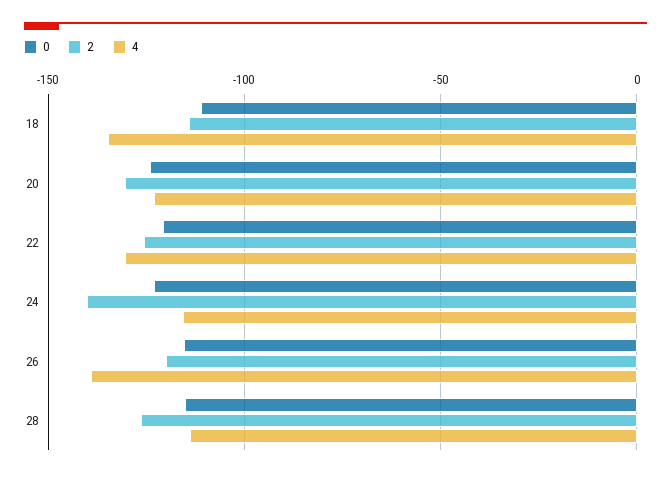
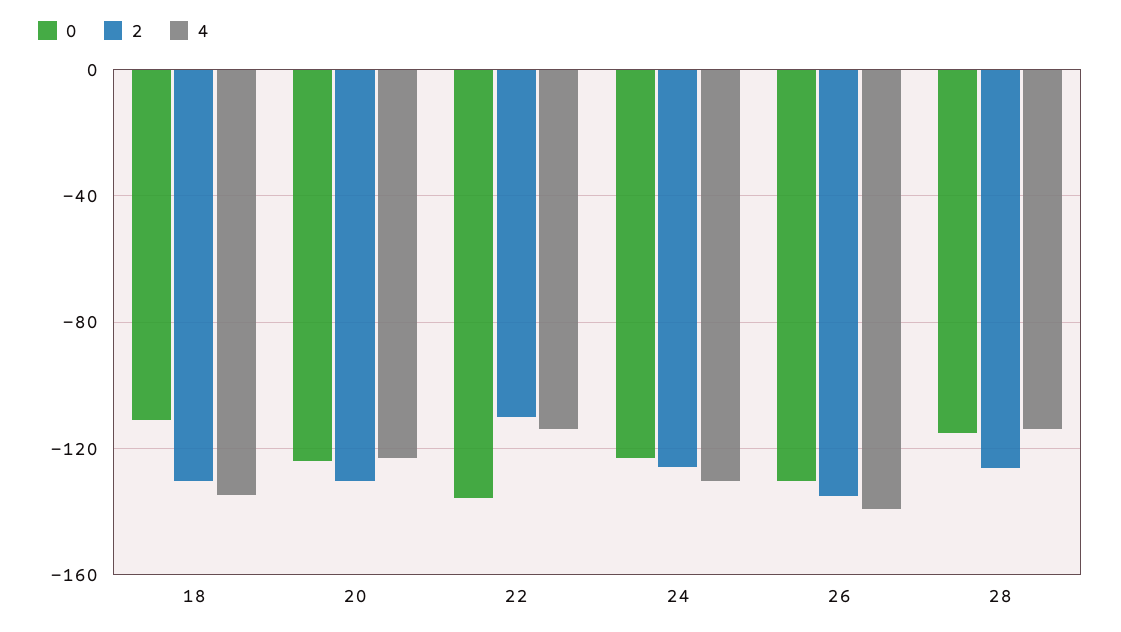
2, 18: -115 -> -130
0, 22: -120 -> -135
2, 22: -125 -> -110
4, 22: -130 -> -115
2, 24: -140 -> -125
4, 24: -115 -> -130
0, 26: -115 -> -130
2, 26: -120 -> -135

